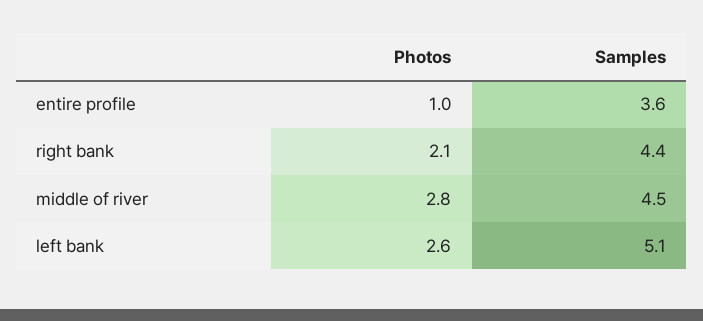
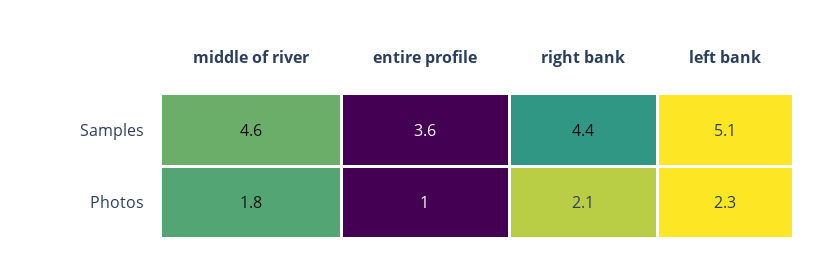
Photos, middle of river: 2.8 -> 1.8
Samples, middle of river: 4.5 -> 4.6
Photos, left bank: 2.6 -> 2.3

